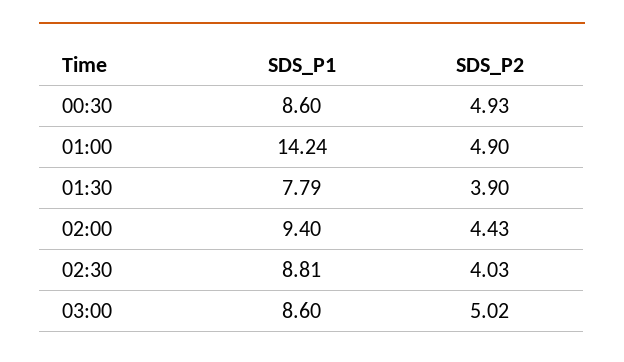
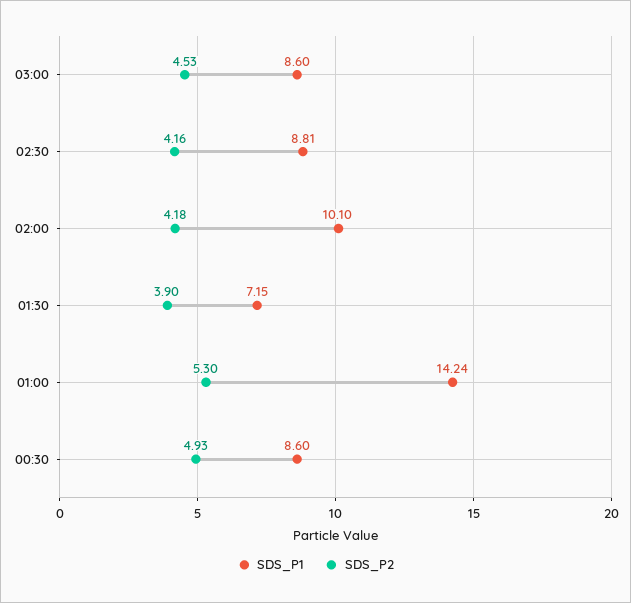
SDS_P2, 01:00: 4.9 -> 5.3
SDS_P1, 01:30: 7.79 -> 7.15
SDS_P1, 02:00: 9.4 -> 10.1
SDS_P2, 02:00: 4.43 -> 4.18
SDS_P2, 02:30: 4.03 -> 4.16
SDS_P2, 03:00: 5.02 -> 4.53

